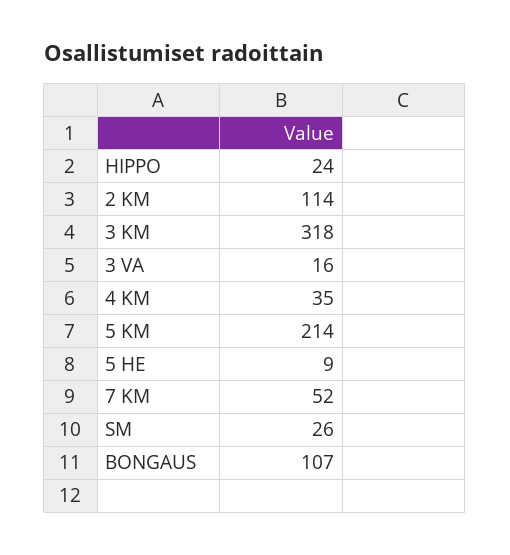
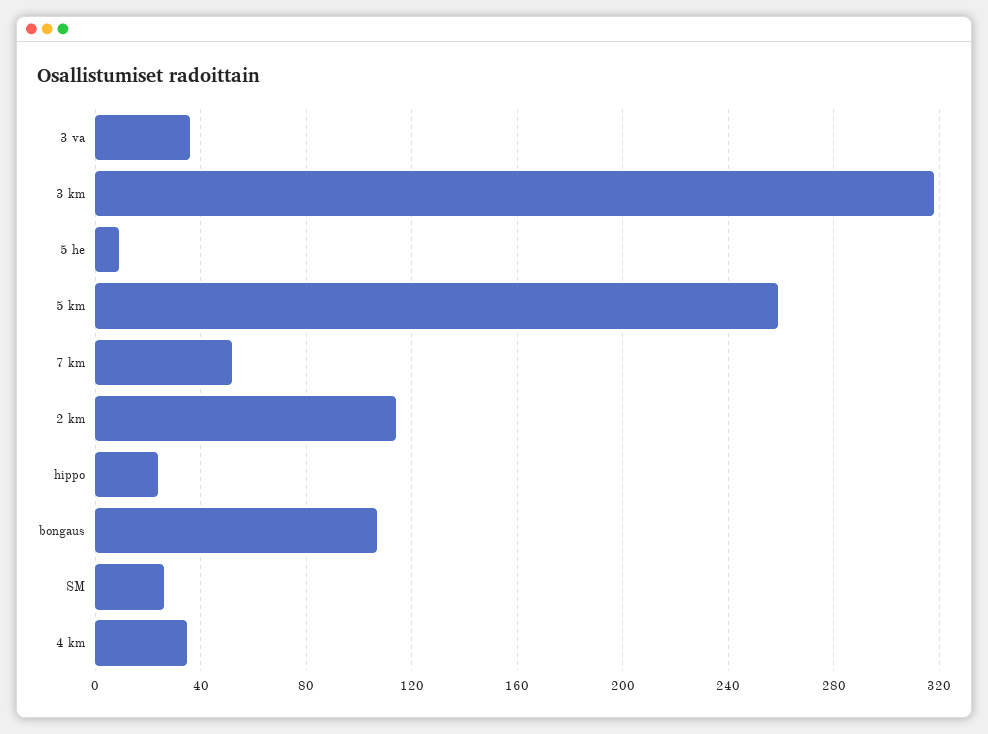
3 VA: 16 -> 35
5 KM: 214 -> 260

